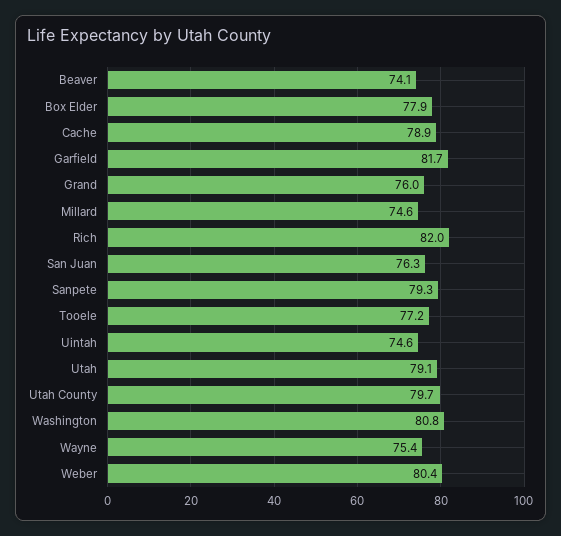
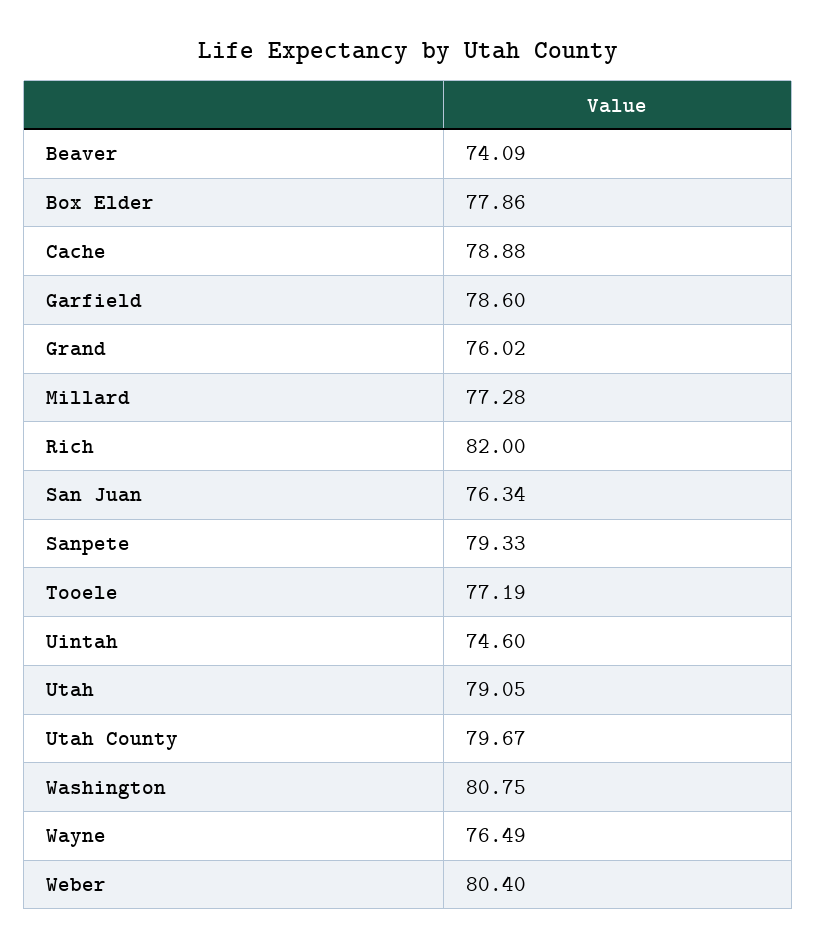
Garfield: 81.7 -> 78.6
Millard: 74.6 -> 77.28
Wayne: 75.4 -> 76.49

